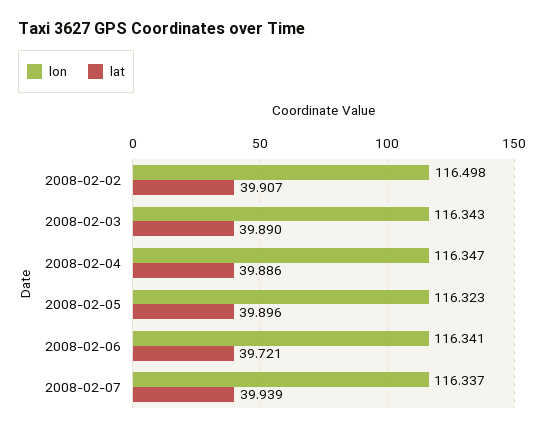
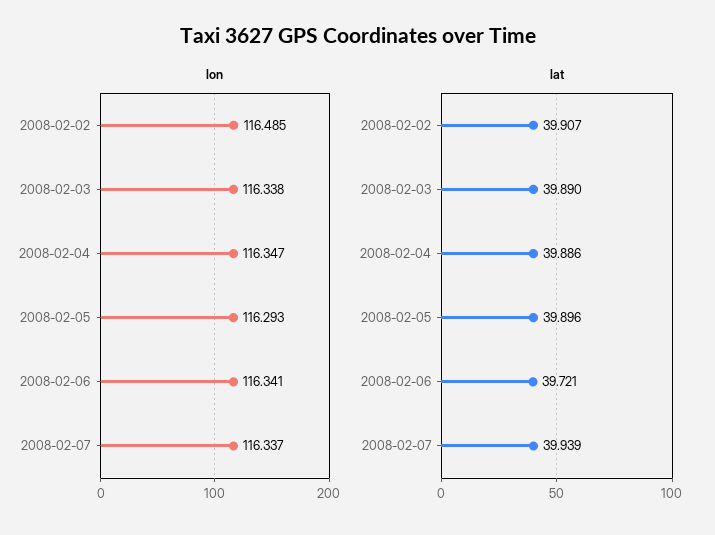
lon, 2008-02-02: 116.498 -> 116.485
lon, 2008-02-03: 116.343 -> 116.338
lon, 2008-02-05: 116.323 -> 116.293

